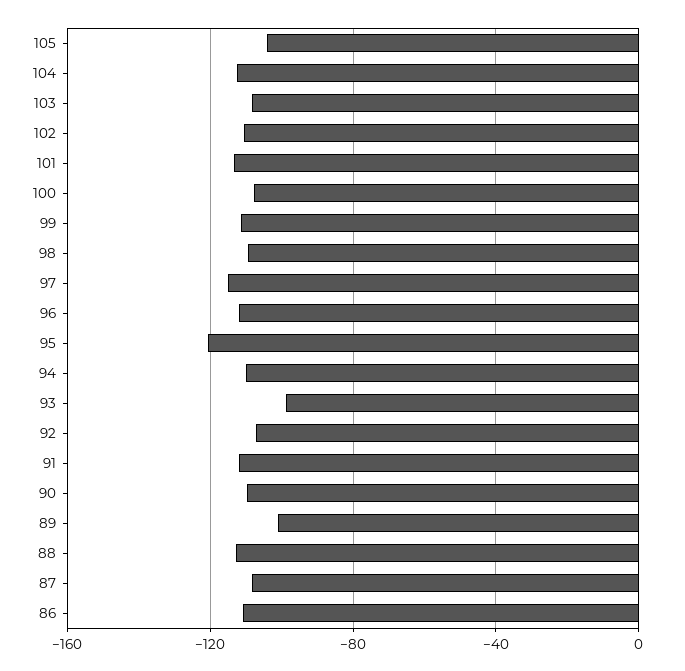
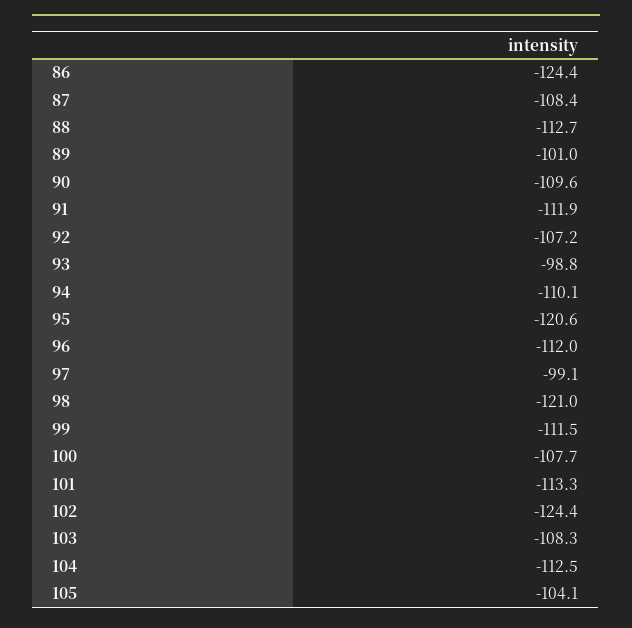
102: -110 -> -124.4
98: -110 -> -121
97: -115 -> -99.1
86: -110 -> -124.4

